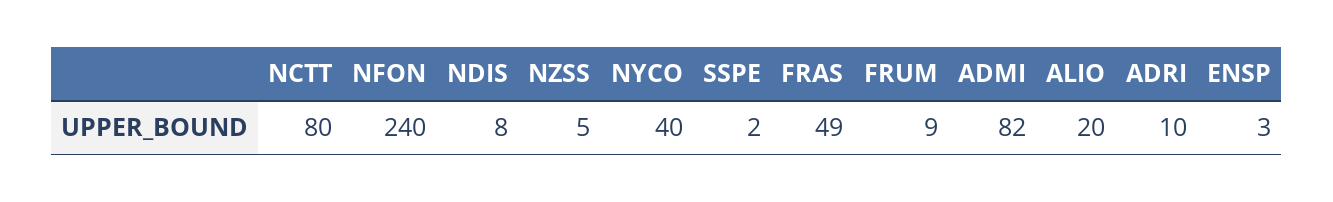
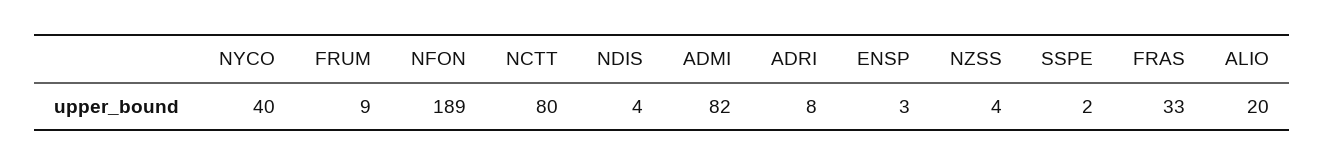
NFON: 240 -> 189
NDIS: 8 -> 4
NZSS: 5 -> 4
FRAS: 49 -> 33
ADRI: 10 -> 8

